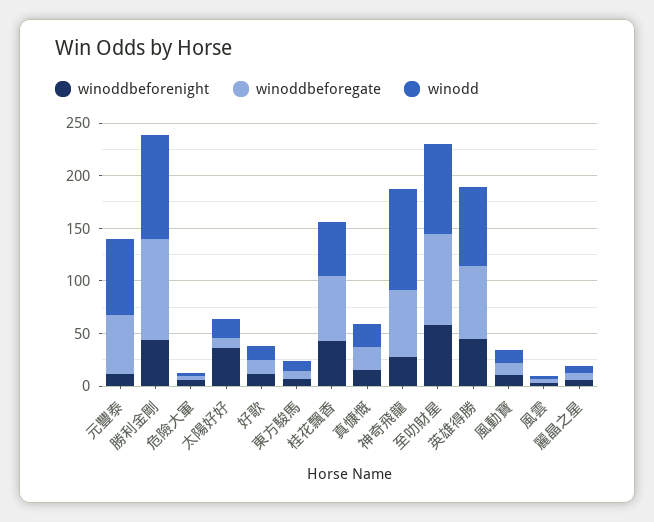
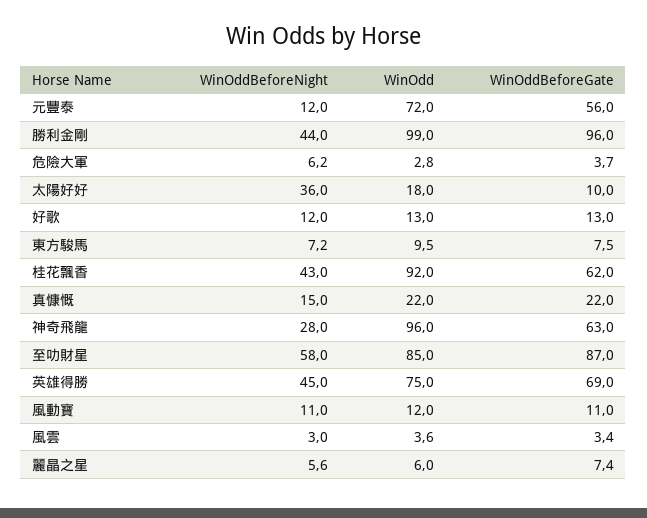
winodd, 桂花飄香: 50 -> 92

